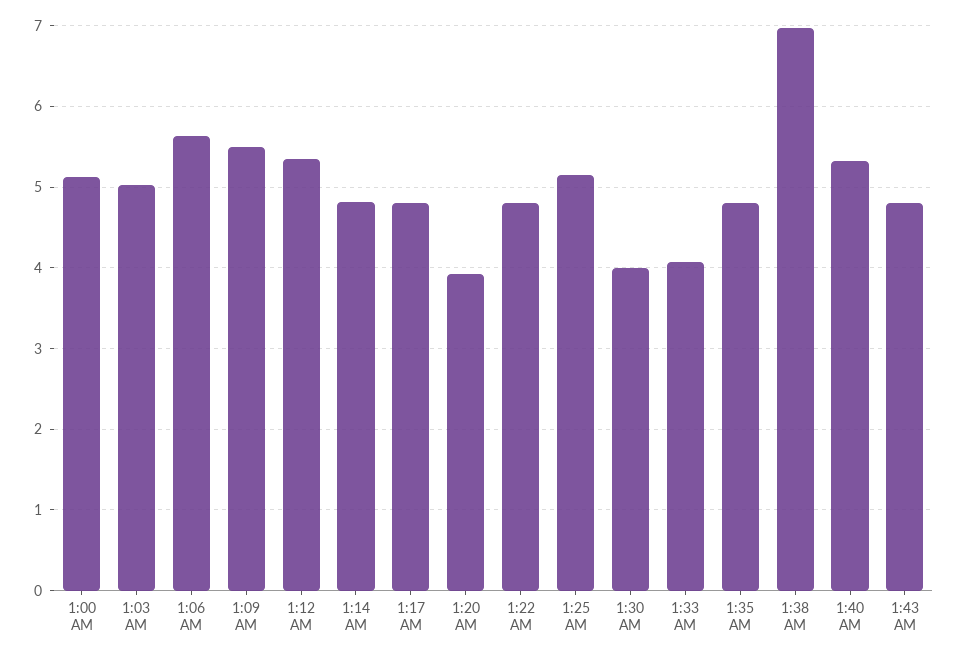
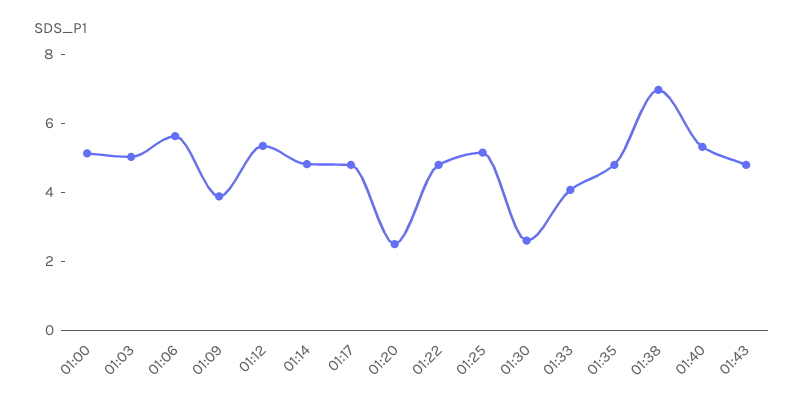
1:09 AM: 5.5 -> 4
1:20 AM: 3.9 -> 2.5
1:30 AM: 4 -> 2.5

